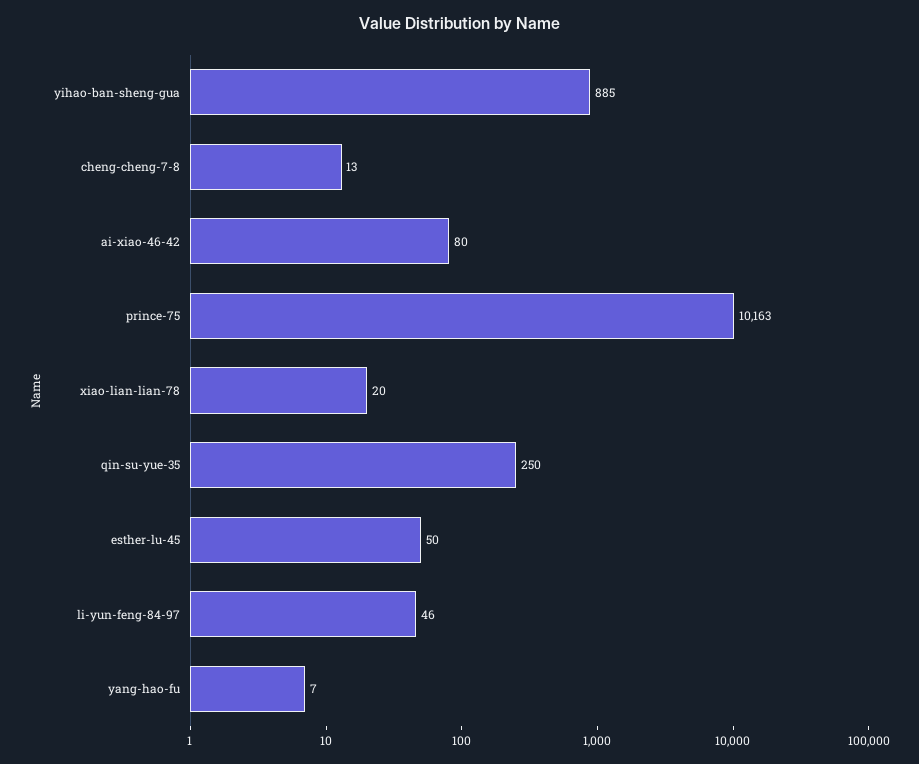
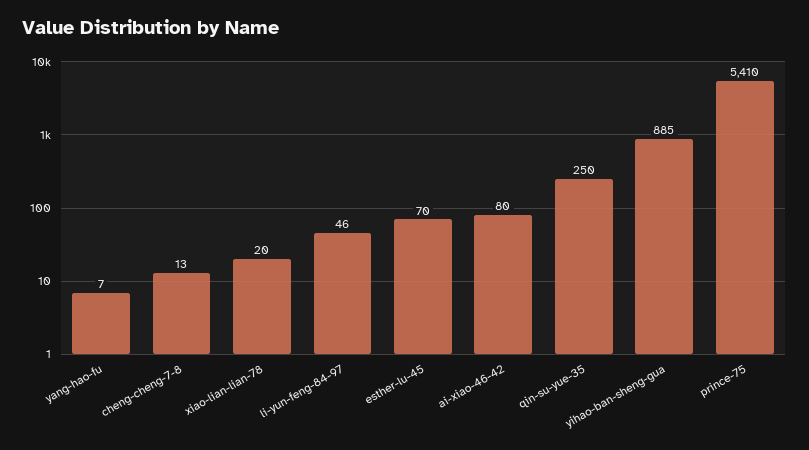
prince-75: 10163 -> 5410
esther-lu-45: 50 -> 70

